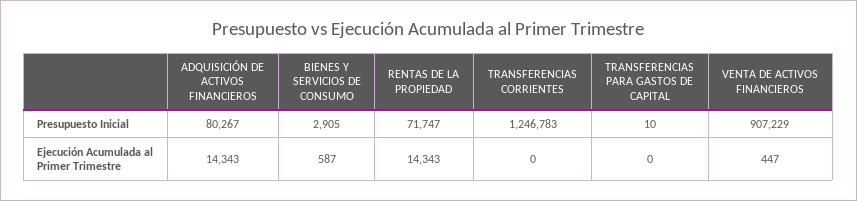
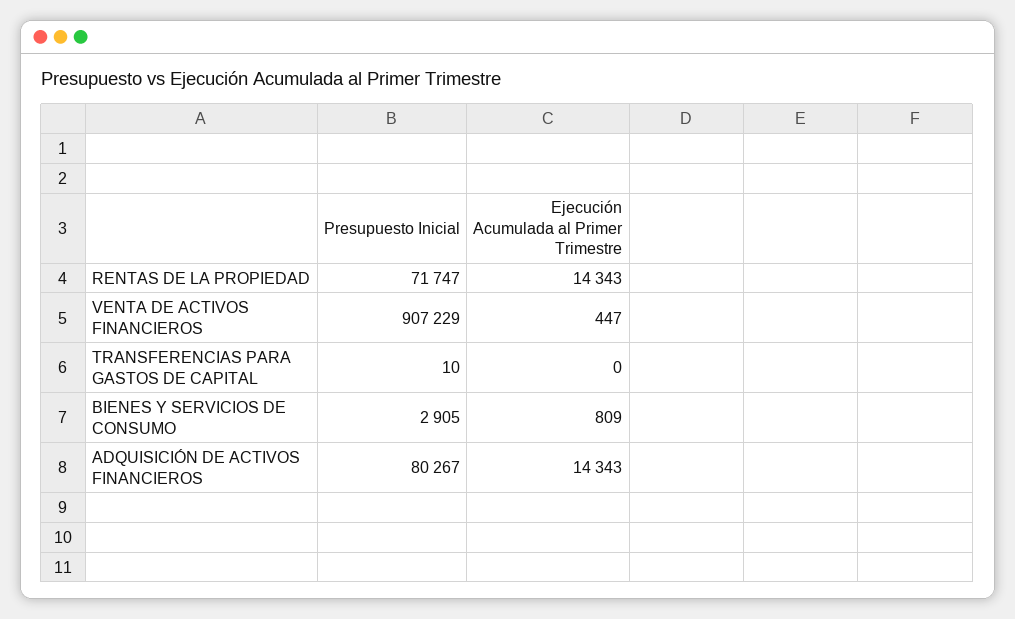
TRANSFERENCIAS CORRIENTES, Presupuesto Inicial: 1246783 -> none
BIENES Y SERVICIOS DE CONSUMO, Ejecución Acumulada al Primer Trimestre: 587 -> 809
TRANSFERENCIAS CORRIENTES, Ejecución Acumulada al Primer Trimestre: 0 -> none

